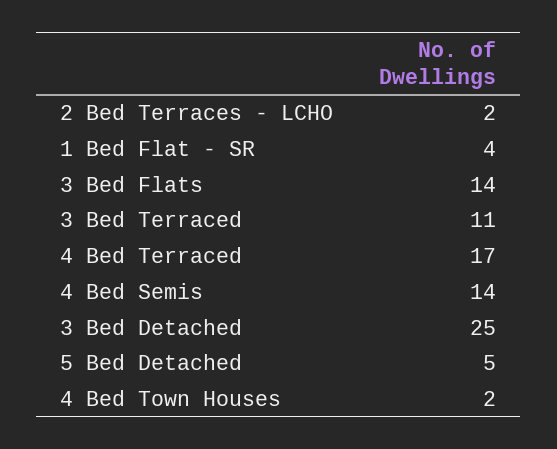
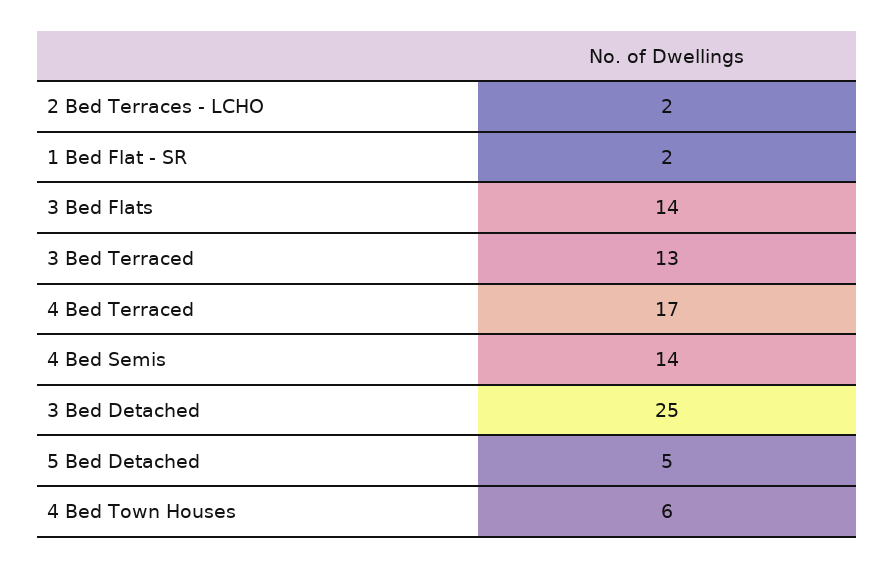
1 Bed Flat - SR: 4 -> 2
3 Bed Terraced: 11 -> 13
4 Bed Town Houses: 2 -> 6

